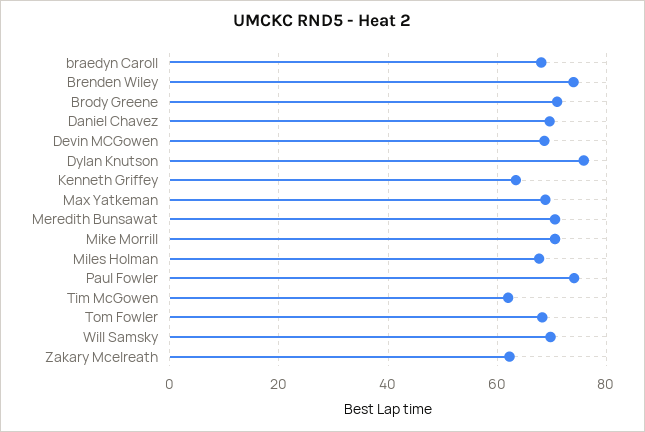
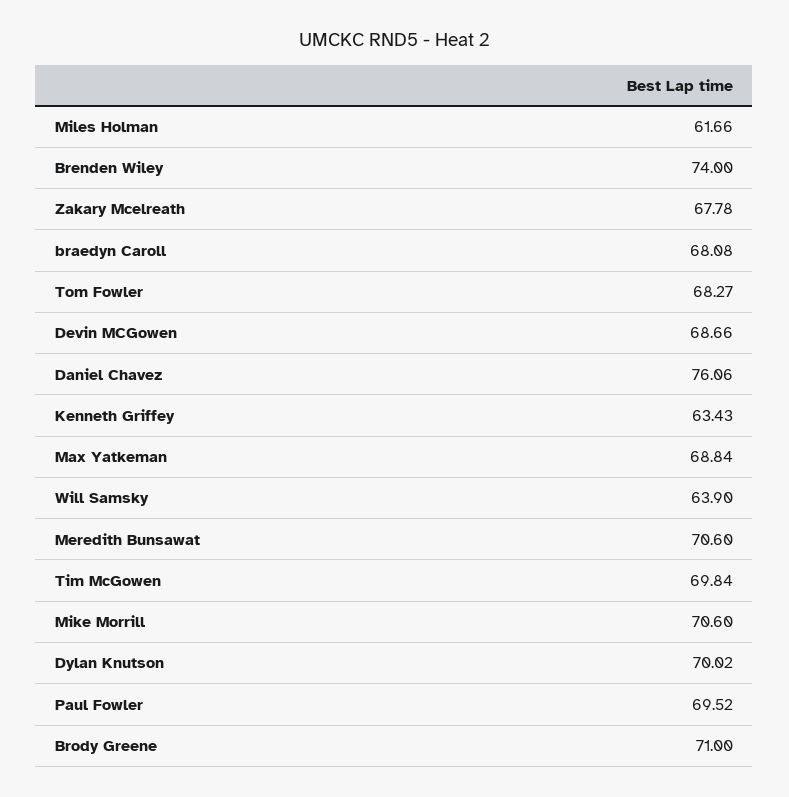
Daniel Chavez: 70 -> 76.06
Dylan Knutson: 76 -> 70.02
Miles Holman: 68 -> 61.66
Paul Fowler: 74 -> 69.52
Tim McGowen: 62 -> 69.84
Will Samsky: 70 -> 63.9
Zakary Mcelreath: 62 -> 67.78

